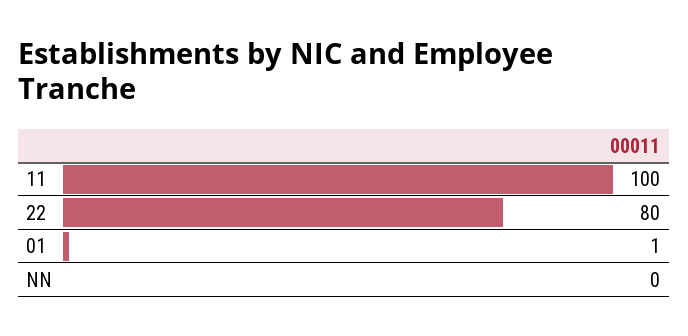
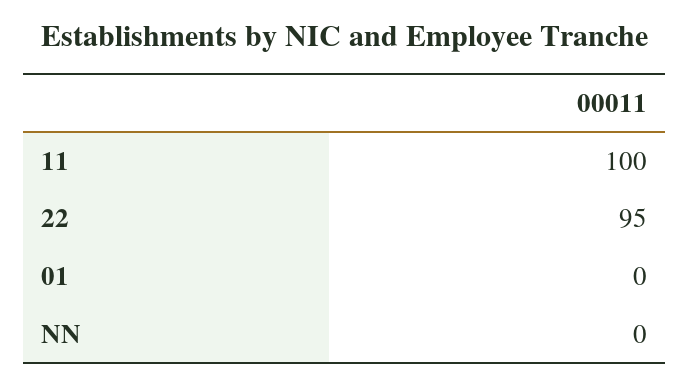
22: 80 -> 95
01: 1 -> 0

